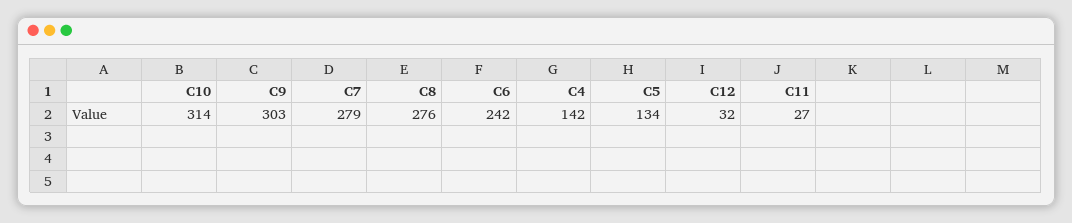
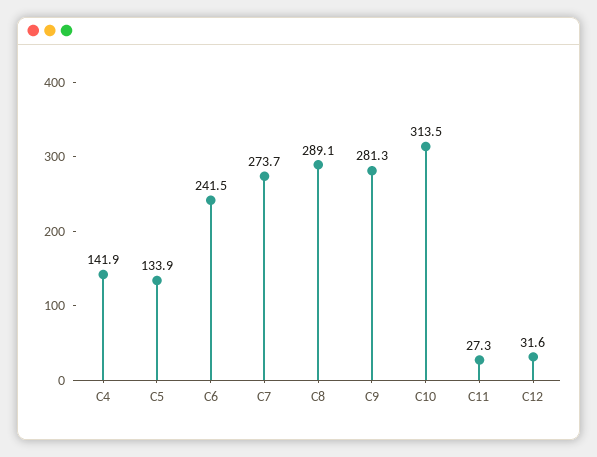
C9: 303 -> 281.3
C7: 279 -> 273.7
C8: 276 -> 289.1

